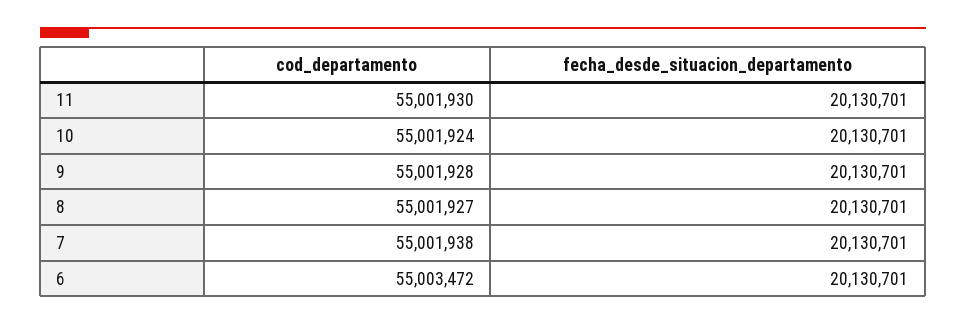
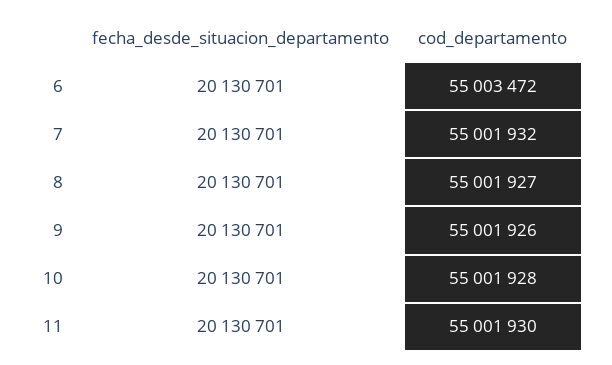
cod_departamento, 10: 55001924 -> 55001928
cod_departamento, 9: 55001928 -> 55001926
cod_departamento, 7: 55001938 -> 55001932

